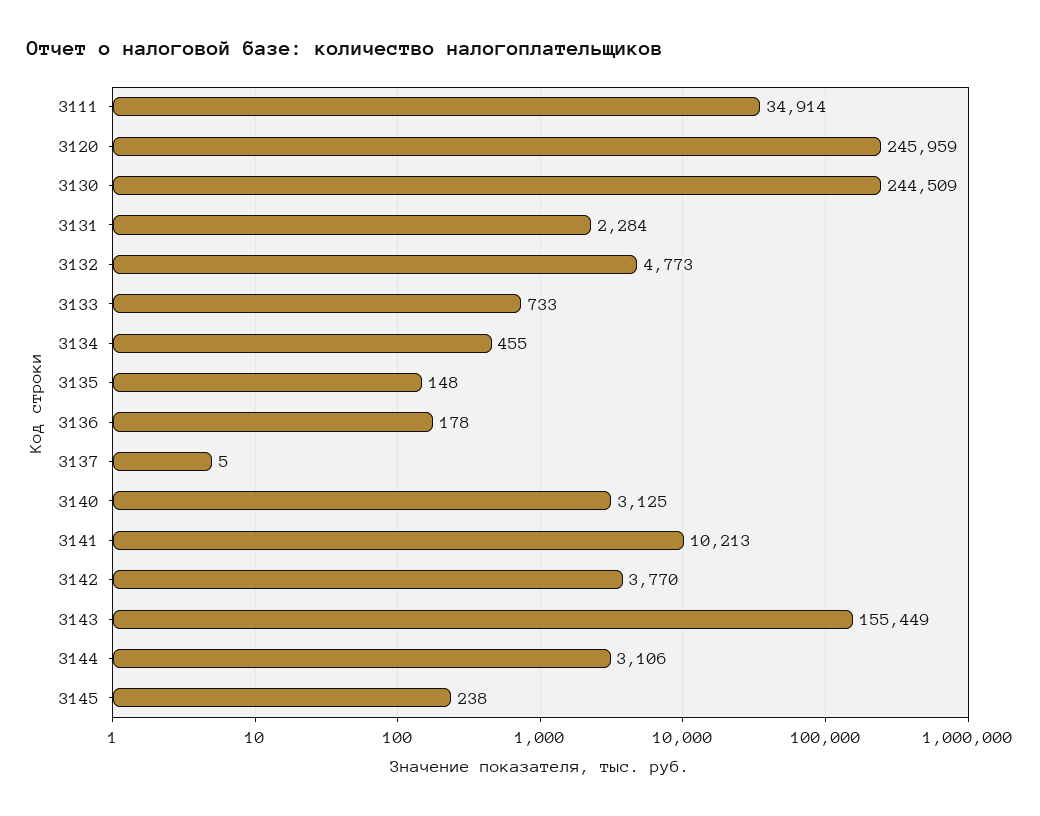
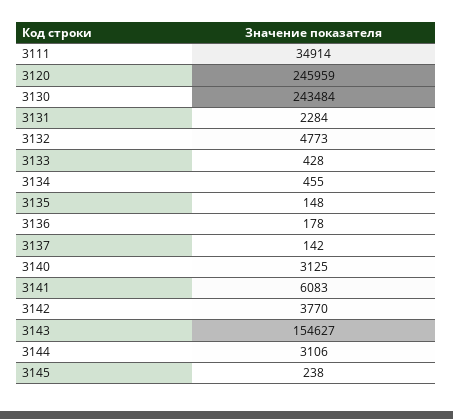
3130: 244509 -> 243484
3133: 733 -> 428
3137: 5 -> 142
3141: 10213 -> 6083
3143: 155449 -> 154627

